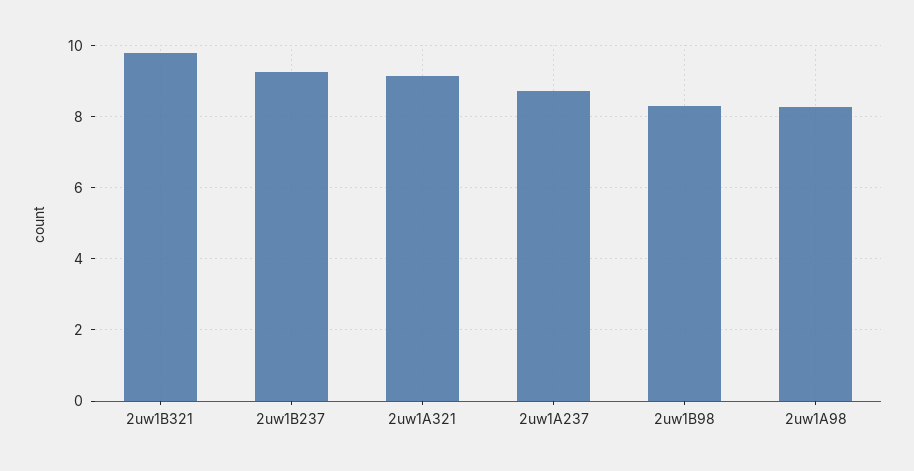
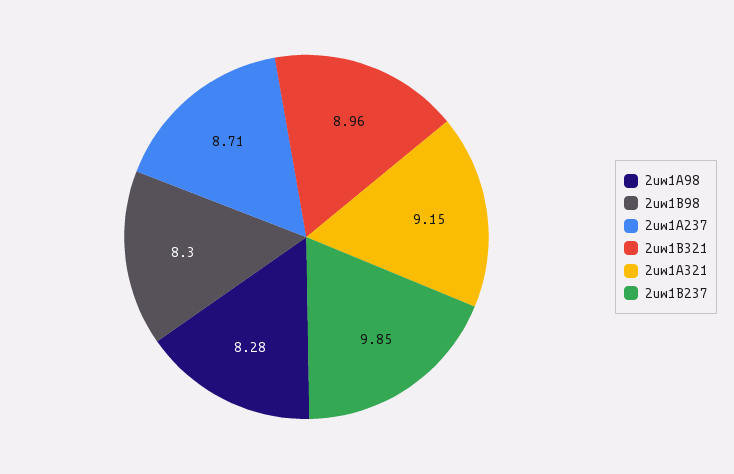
2uw1B321: 9.8 -> 8.96
2uw1B237: 9.2 -> 9.85

